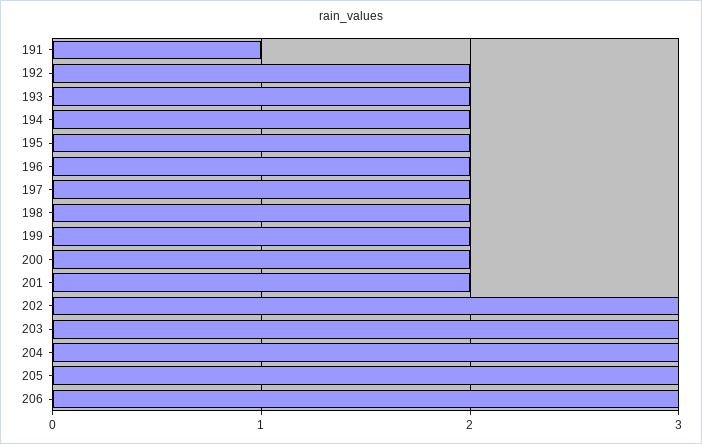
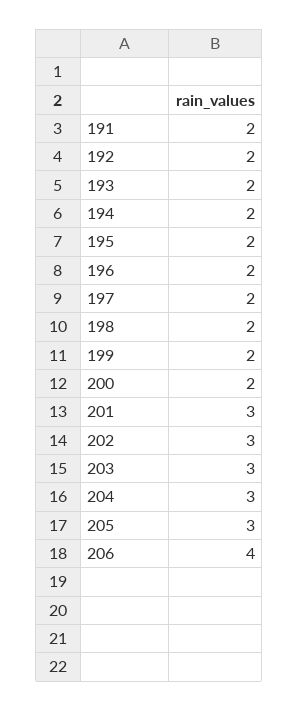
191: 1 -> 2
201: 2 -> 3
206: 3 -> 4

